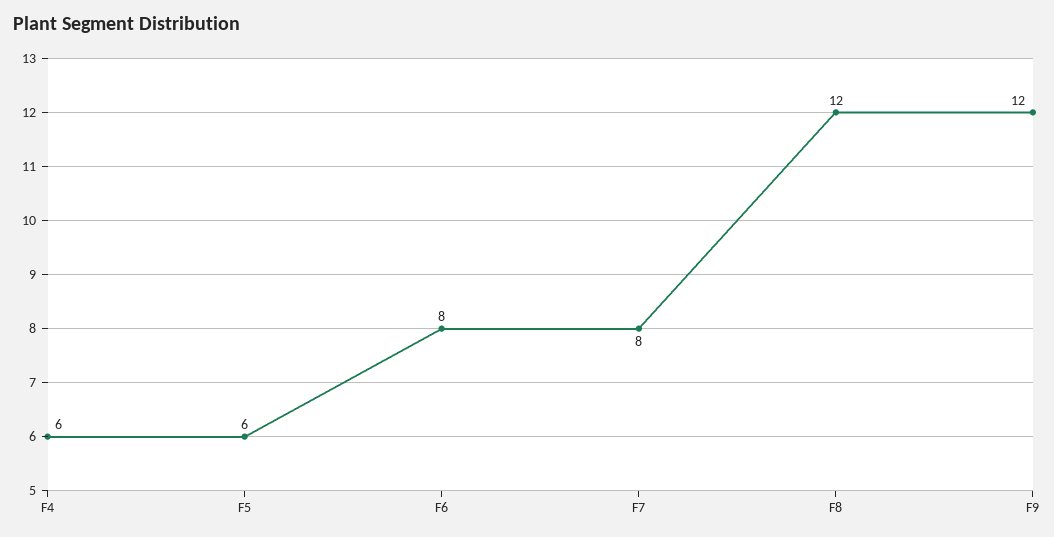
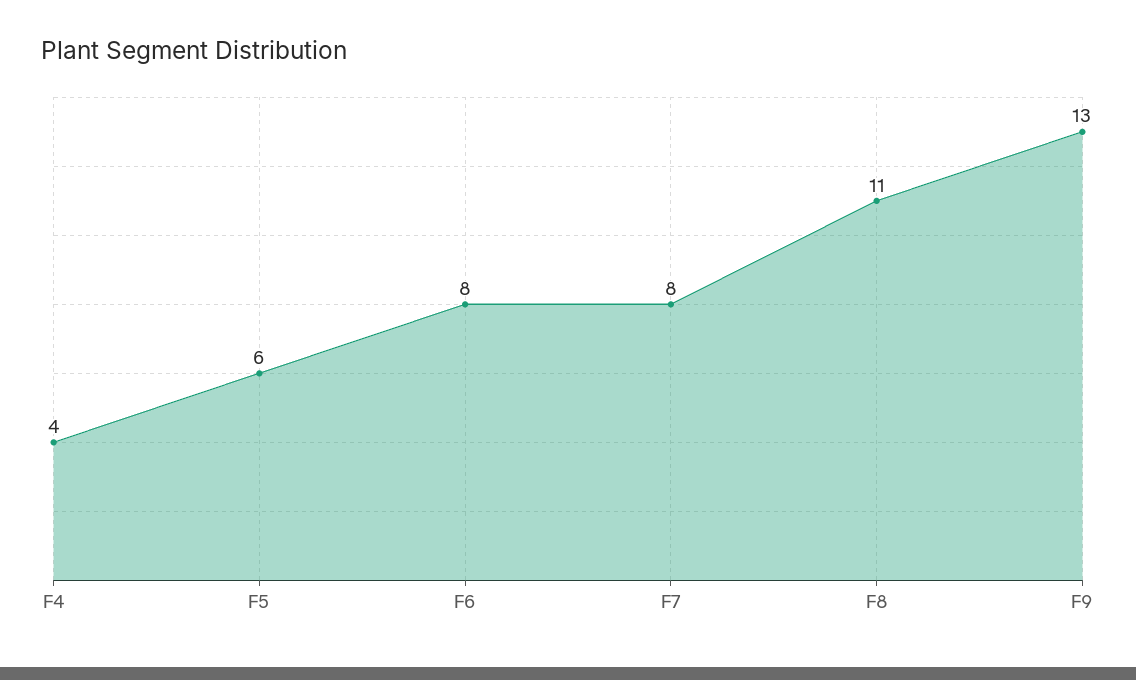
F4: 6 -> 4
F8: 12 -> 11
F9: 12 -> 13

